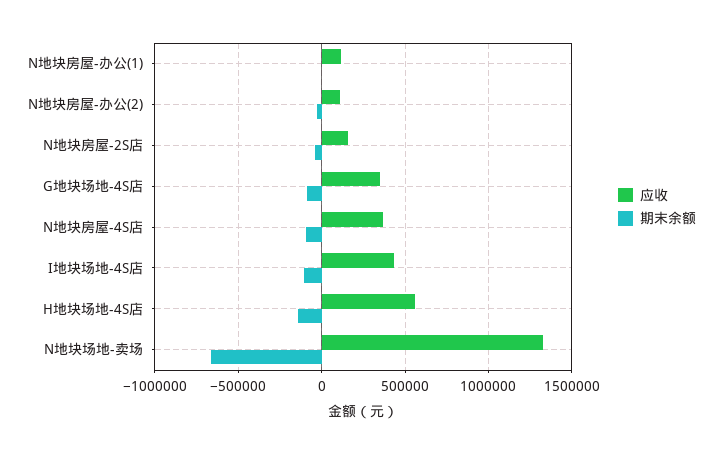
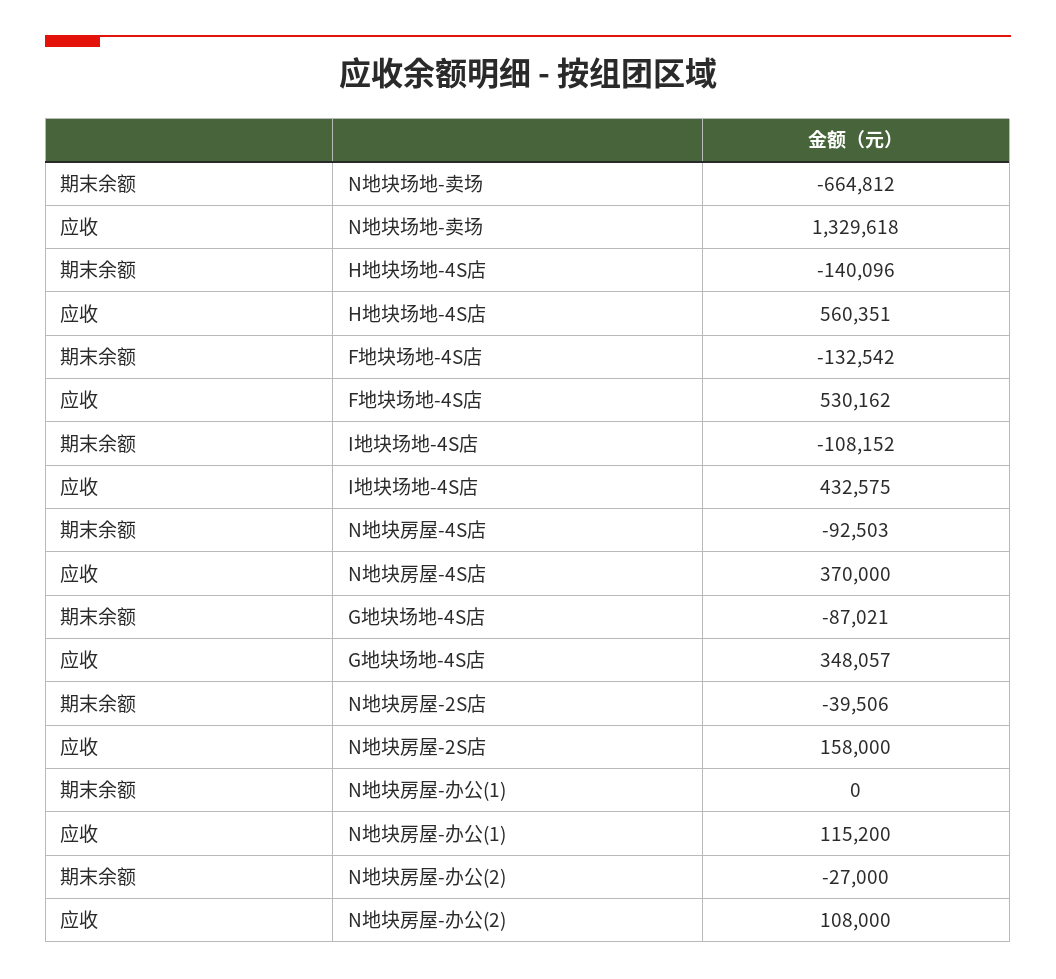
期末余额, F地块场地-4S店: none -> -132542
应收, F地块场地-4S店: none -> 530162

